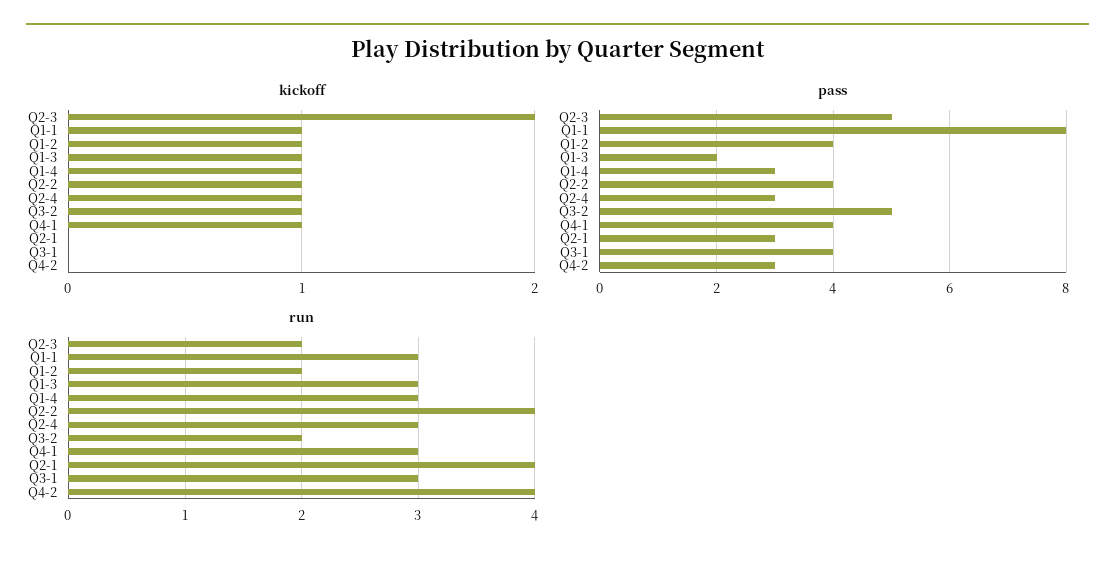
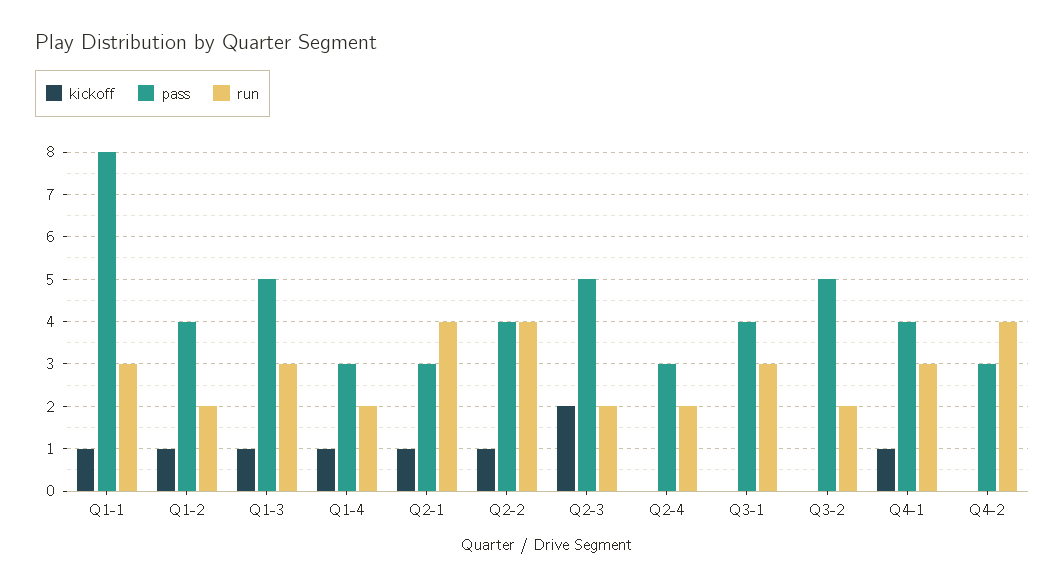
kickoff, Q2-4: 1 -> 0
kickoff, Q3-2: 1 -> 0
kickoff, Q2-1: 0 -> 1
pass, Q1-3: 2 -> 5
run, Q1-4: 3 -> 2
run, Q2-4: 3 -> 2

